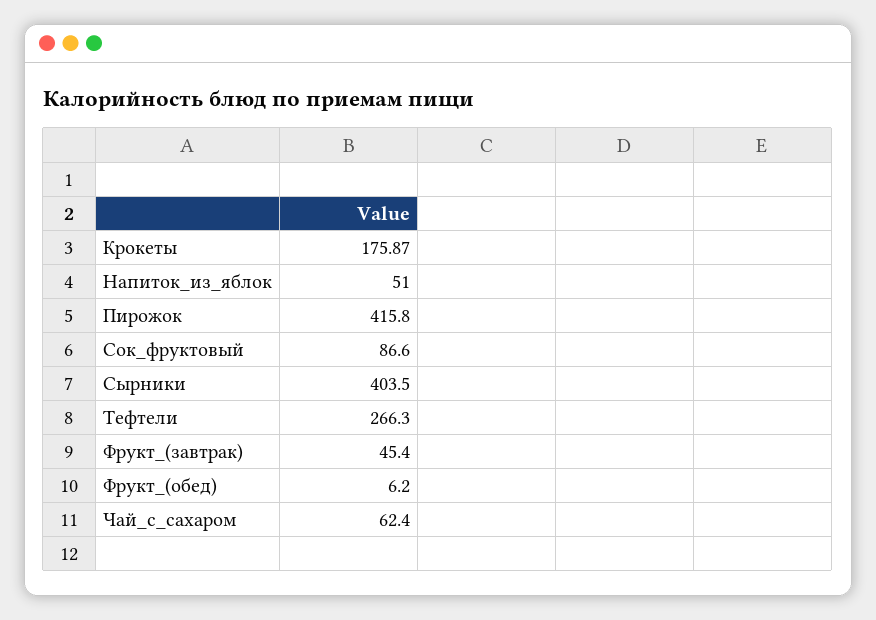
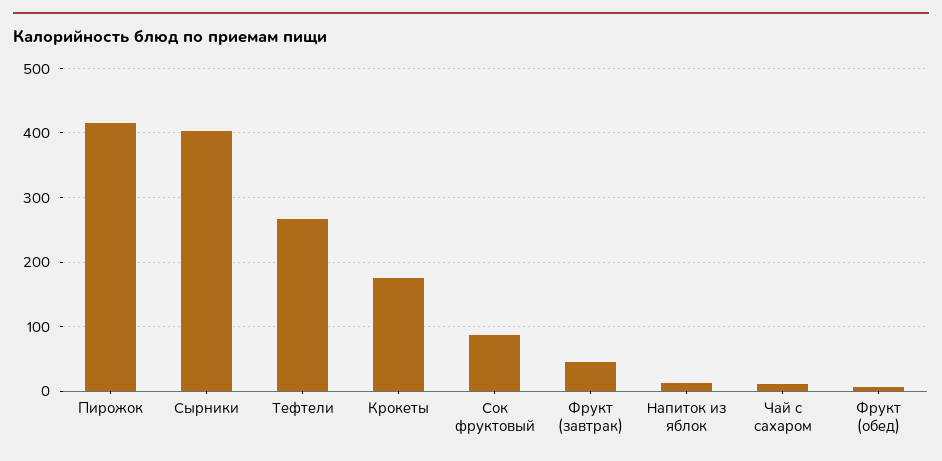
Напиток_из_яблок: 51 -> 10
Чай_с_сахаром: 62.4 -> 10

